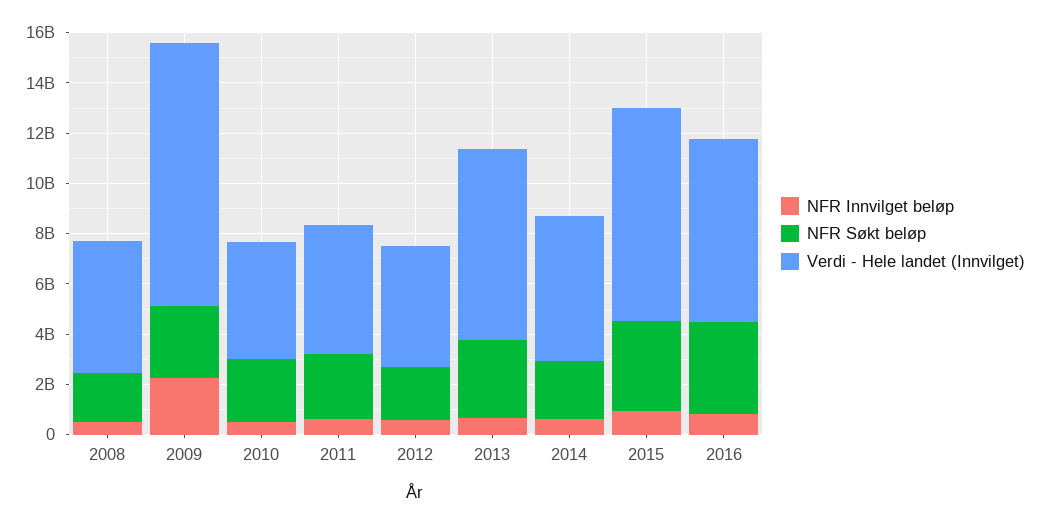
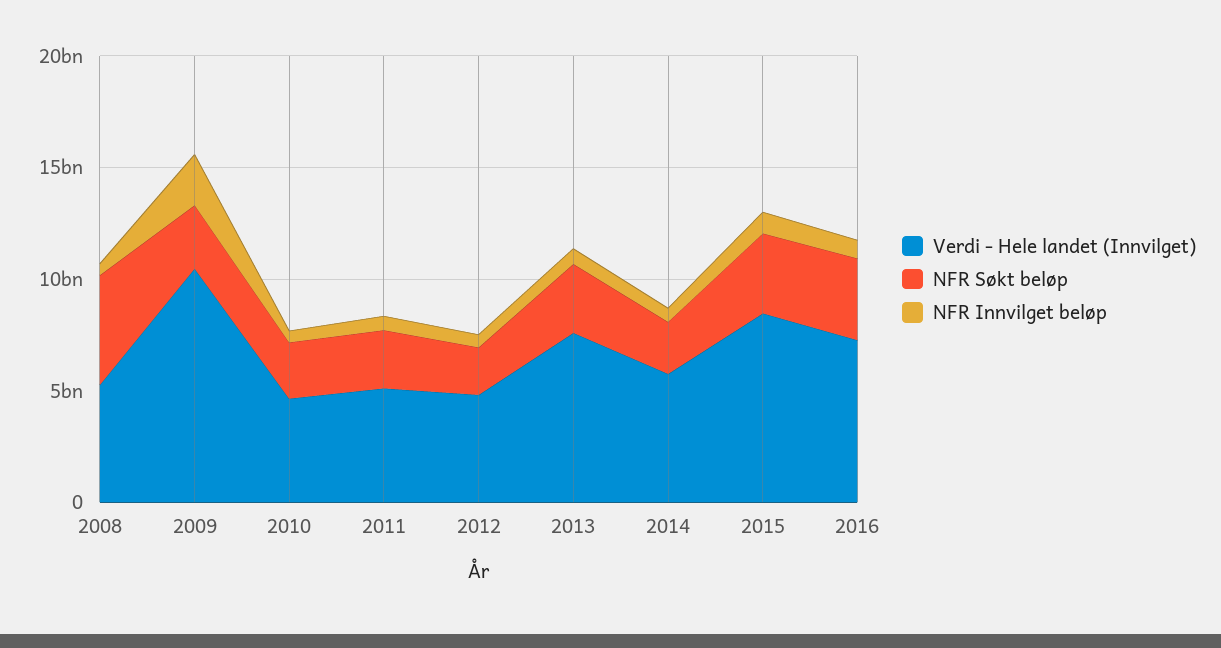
NFR Søkt beløp, 2008: 2000000000 -> 5000000000

